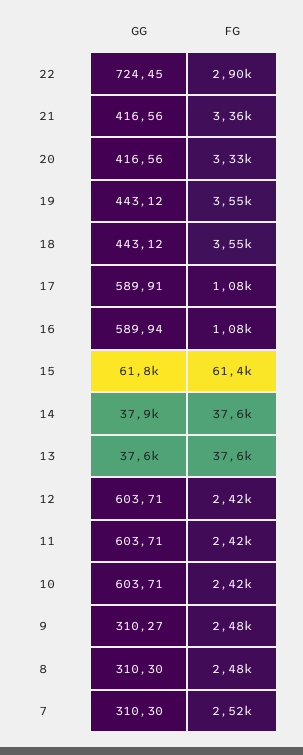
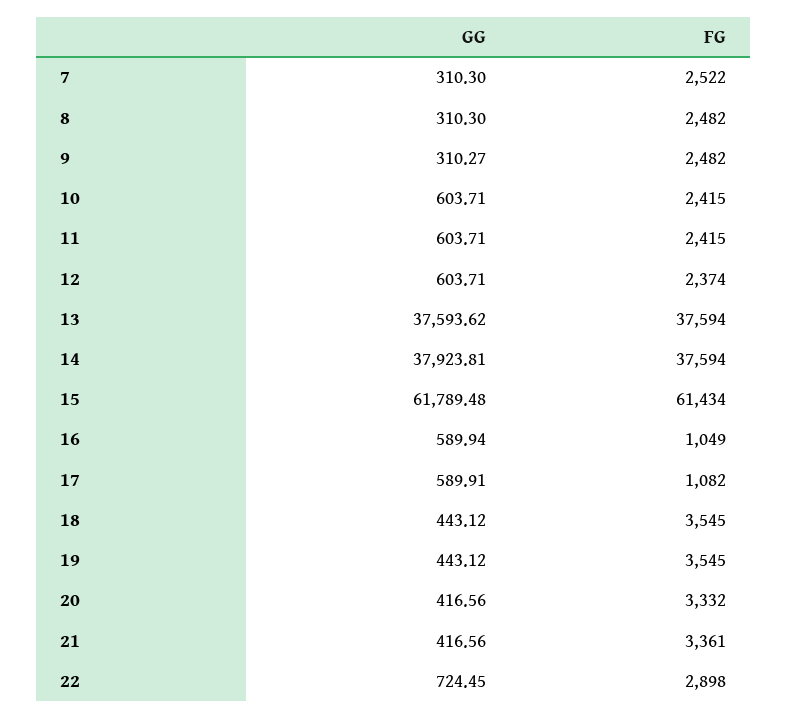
FG, 16: 1080 -> 1049
FG, 12: 2420 -> 2374

